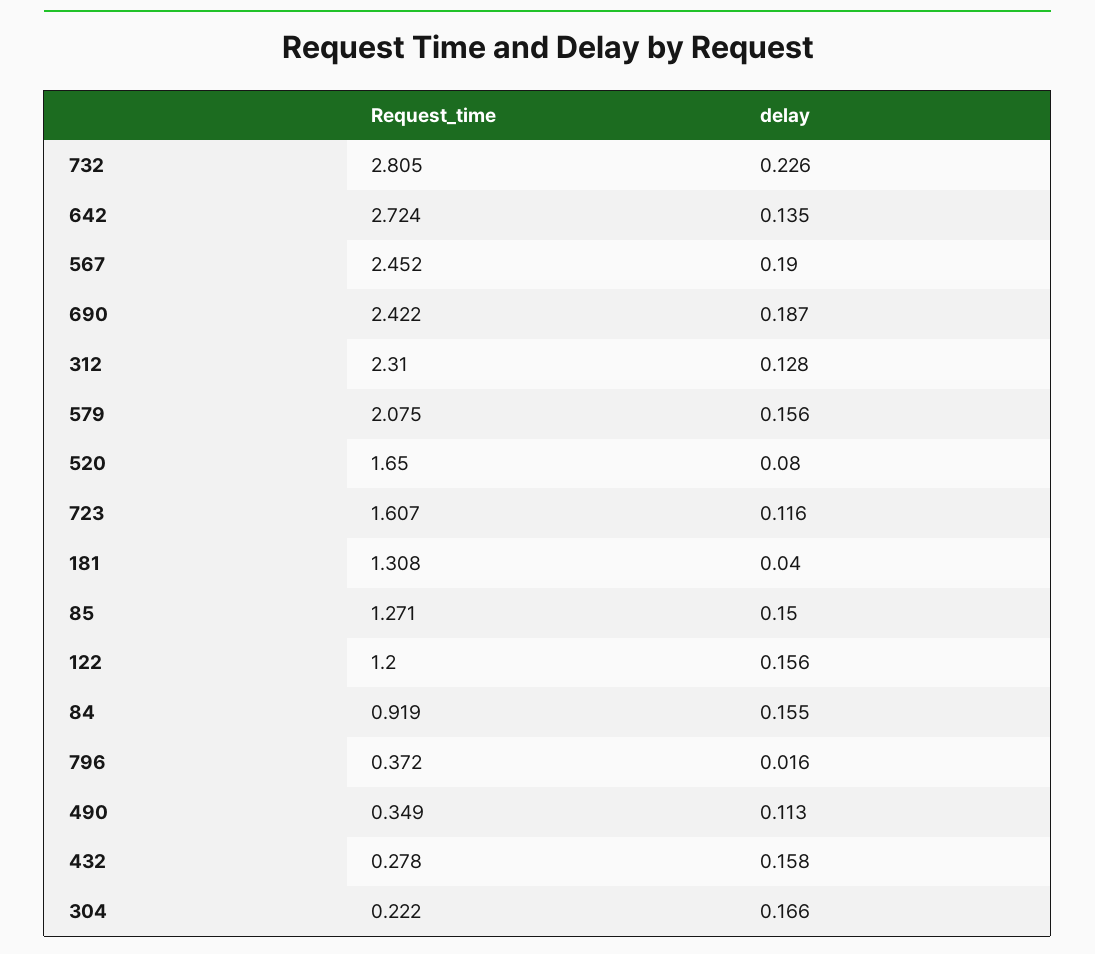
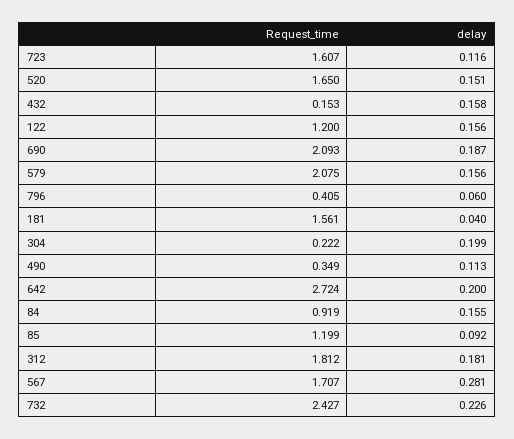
Request_time, 732: 2.805 -> 2.427
delay, 642: 0.135 -> 0.2
Request_time, 567: 2.452 -> 1.707
delay, 567: 0.19 -> 0.281
Request_time, 690: 2.422 -> 2.093
Request_time, 312: 2.31 -> 1.812
delay, 312: 0.128 -> 0.181
delay, 520: 0.08 -> 0.151
Request_time, 181: 1.308 -> 1.561
Request_time, 85: 1.271 -> 1.199
delay, 85: 0.15 -> 0.092
Request_time, 796: 0.372 -> 0.405
delay, 796: 0.016 -> 0.06
Request_time, 432: 0.278 -> 0.153
delay, 304: 0.166 -> 0.199

